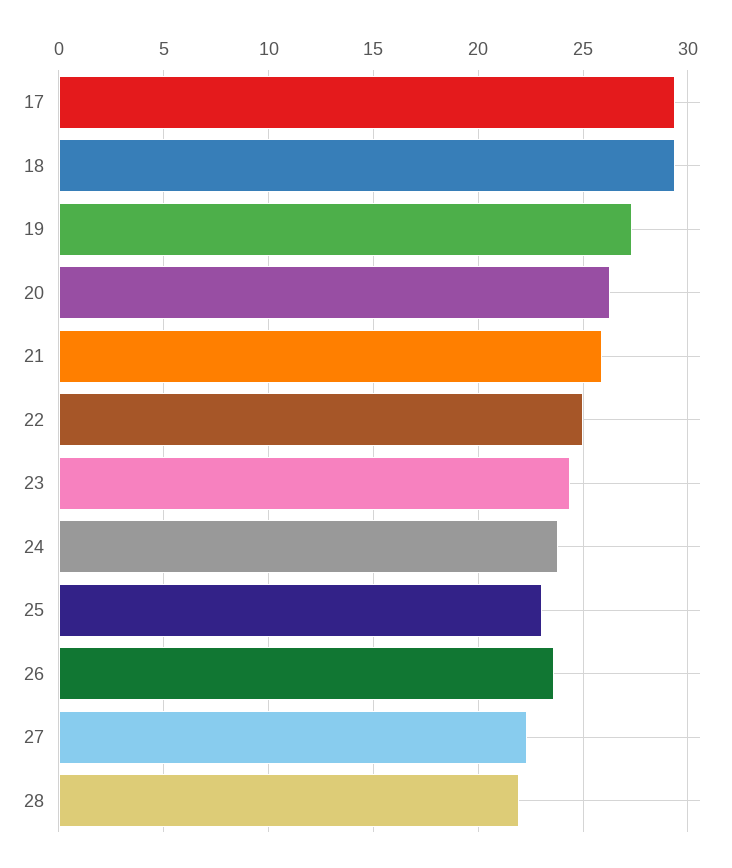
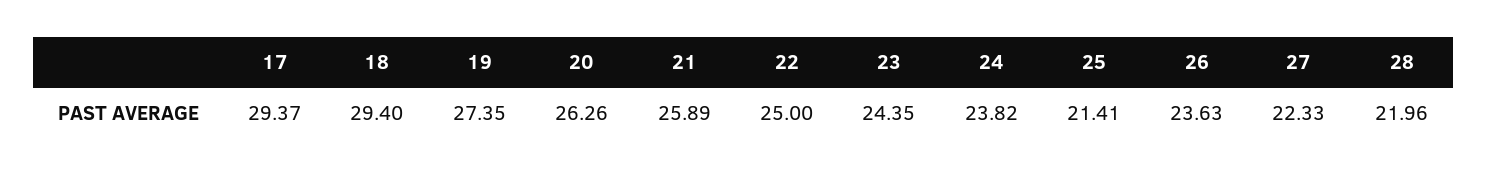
25: 23 -> 21.41

